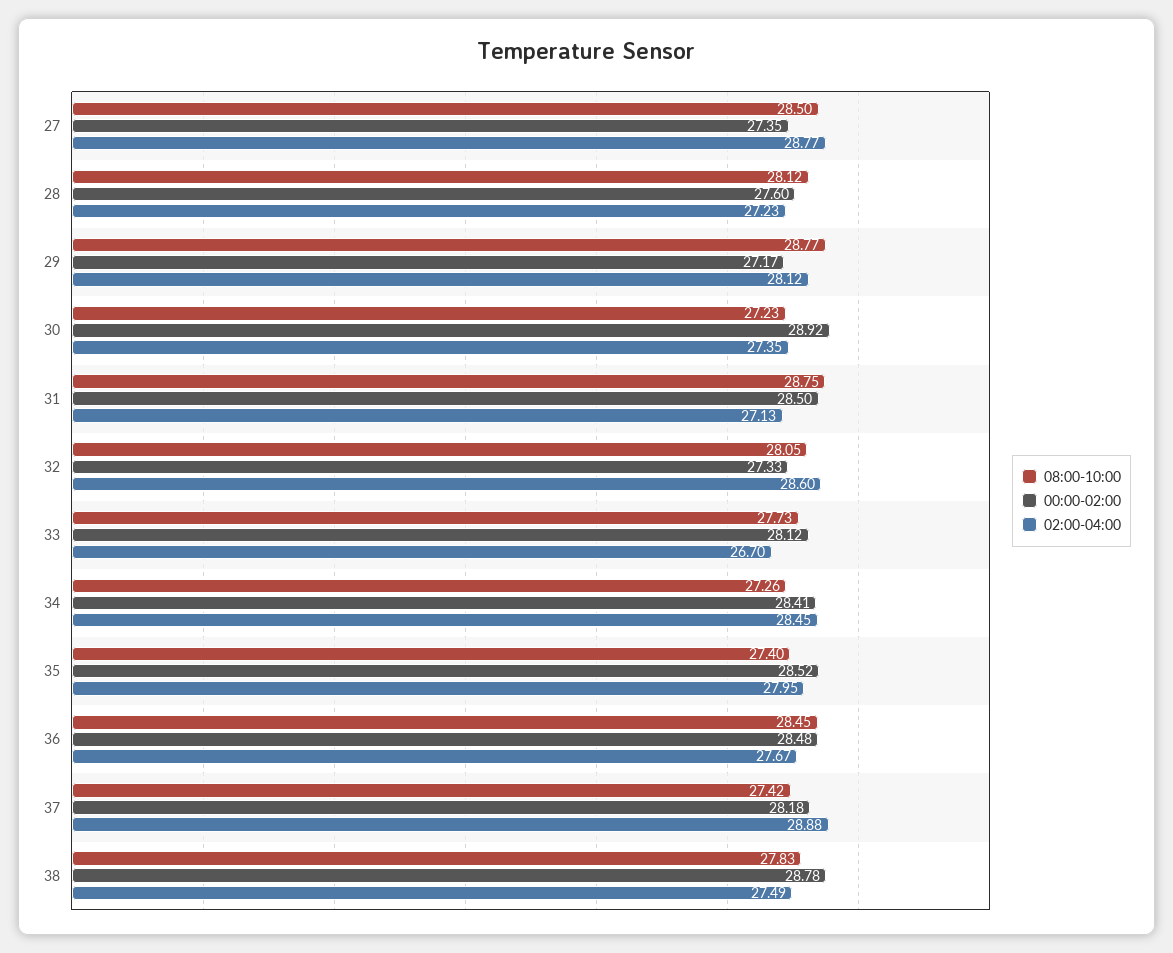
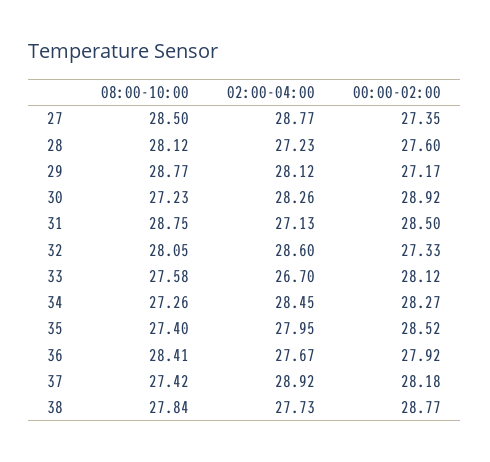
02:00-04:00, 30: 27.35 -> 28.26
08:00-10:00, 33: 27.73 -> 27.58
00:00-02:00, 34: 28.41 -> 28.27
08:00-10:00, 36: 28.45 -> 28.41
00:00-02:00, 36: 28.48 -> 27.92
02:00-04:00, 37: 28.88 -> 28.92
08:00-10:00, 38: 27.83 -> 27.84
00:00-02:00, 38: 28.78 -> 28.77
02:00-04:00, 38: 27.49 -> 27.73

